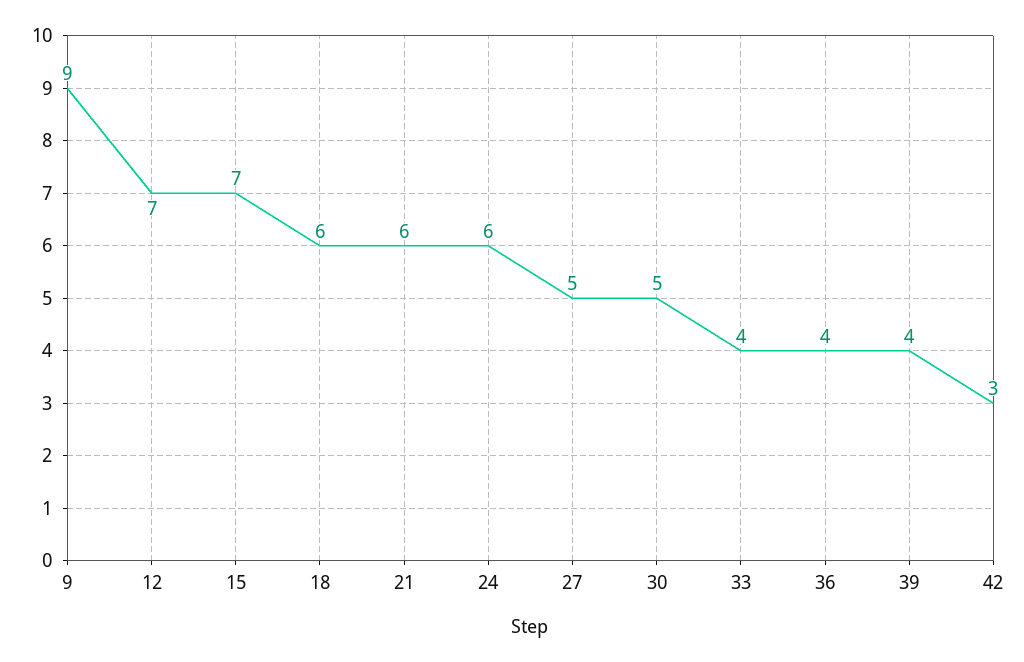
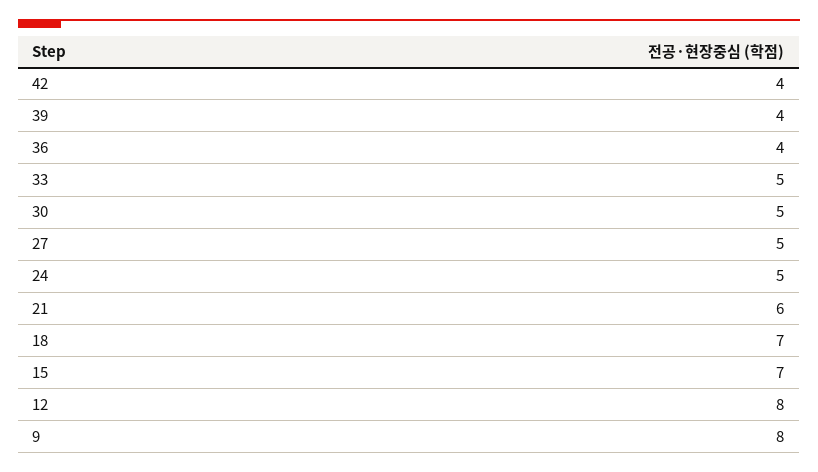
9: 9 -> 8
12: 7 -> 8
18: 6 -> 7
24: 6 -> 5
33: 4 -> 5
42: 3 -> 4

